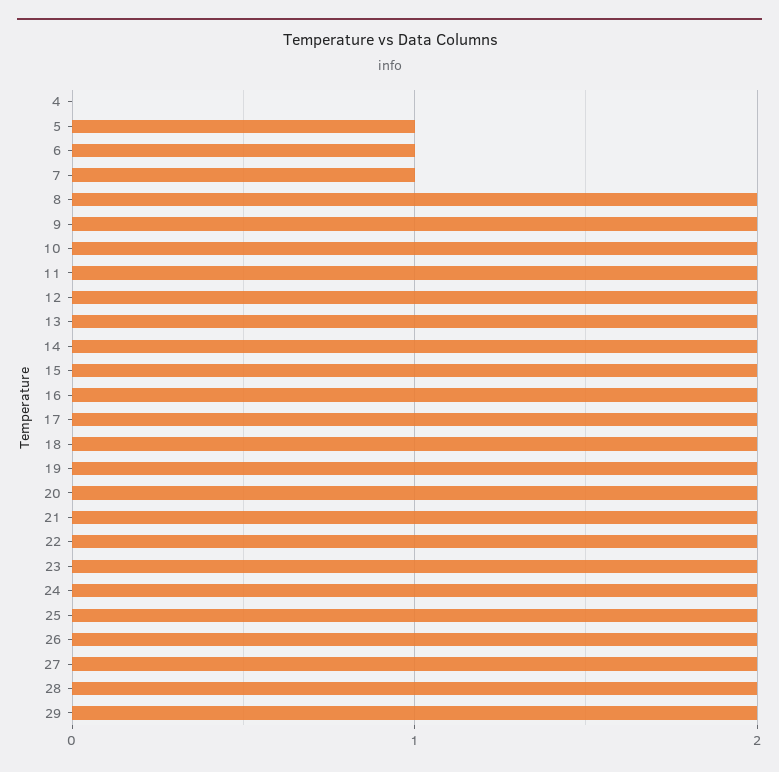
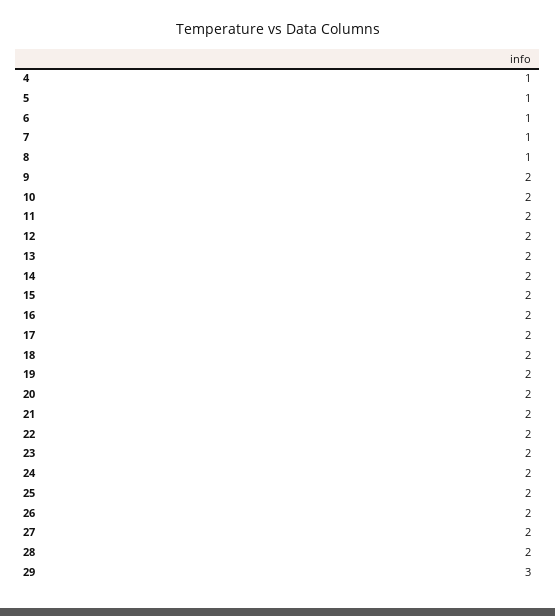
4: 0 -> 1
8: 2 -> 1
29: 2 -> 3

